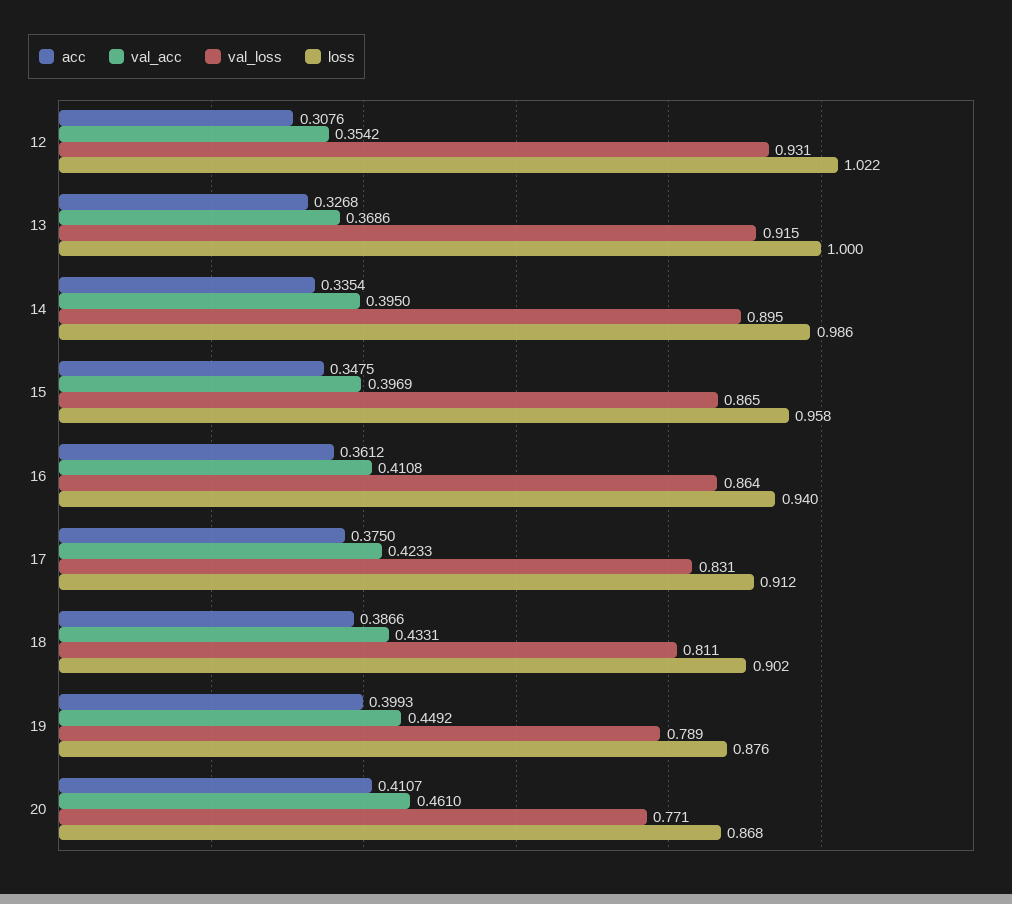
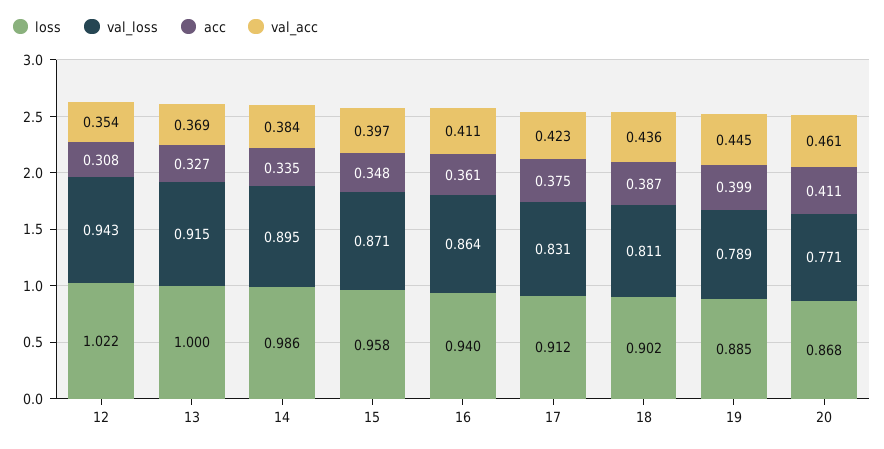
val_loss, 12: 0.931 -> 0.943
val_acc, 14: 0.395 -> 0.384
val_loss, 15: 0.865 -> 0.871
val_acc, 18: 0.4331 -> 0.436
val_acc, 19: 0.4492 -> 0.445
loss, 19: 0.876 -> 0.885

